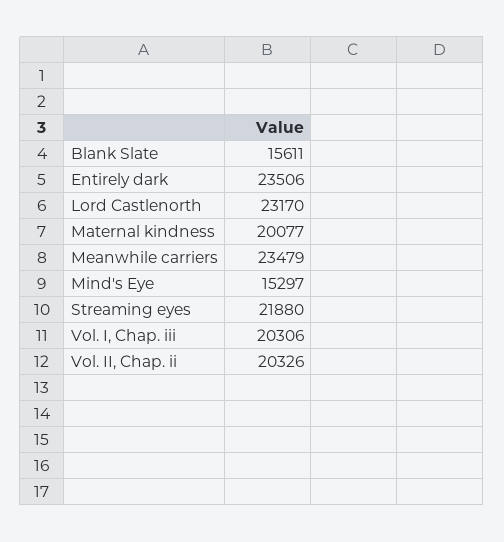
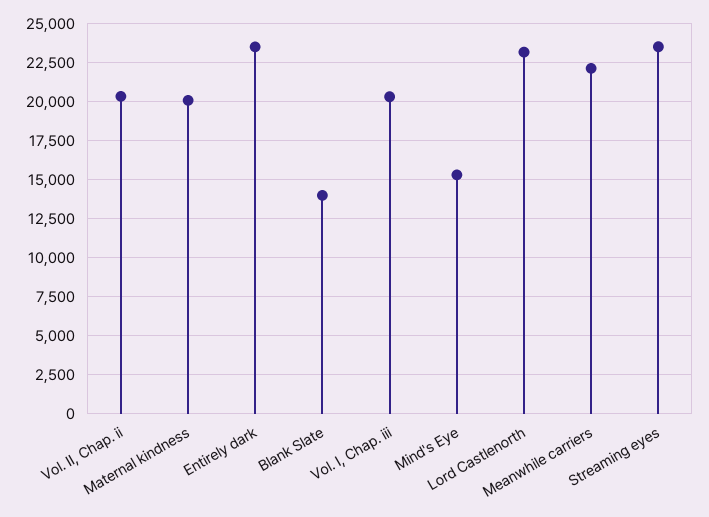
Blank Slate: 15611 -> 14000
Meanwhile carriers: 23479 -> 22000
Streaming eyes: 21880 -> 23500

